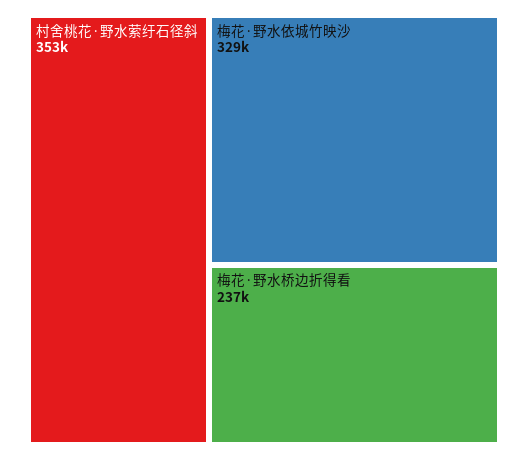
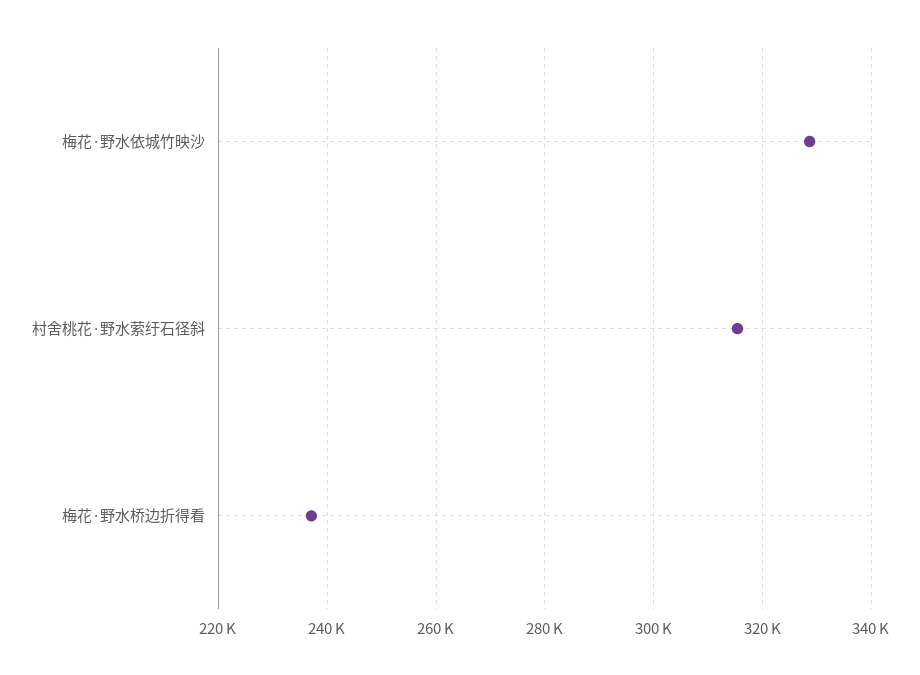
村舍桃花·野水萦纡石径斜: 353000 -> 316000

